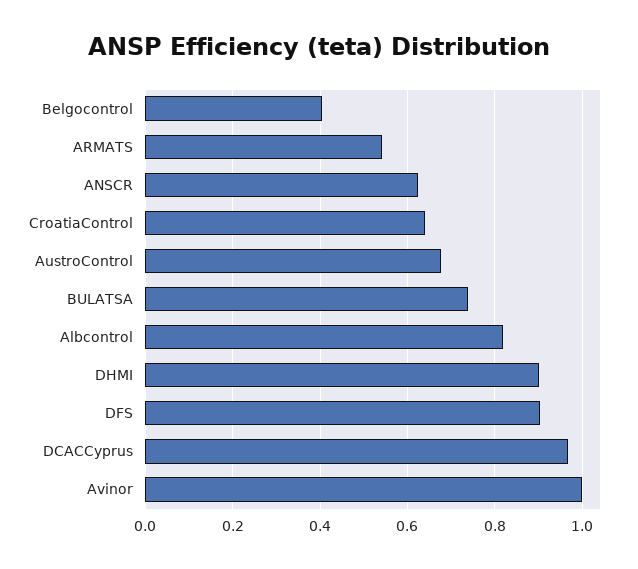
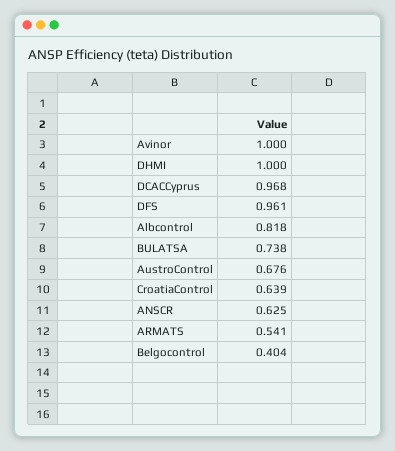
DHMI: 0.9 -> 1
DFS: 0.9 -> 0.961

